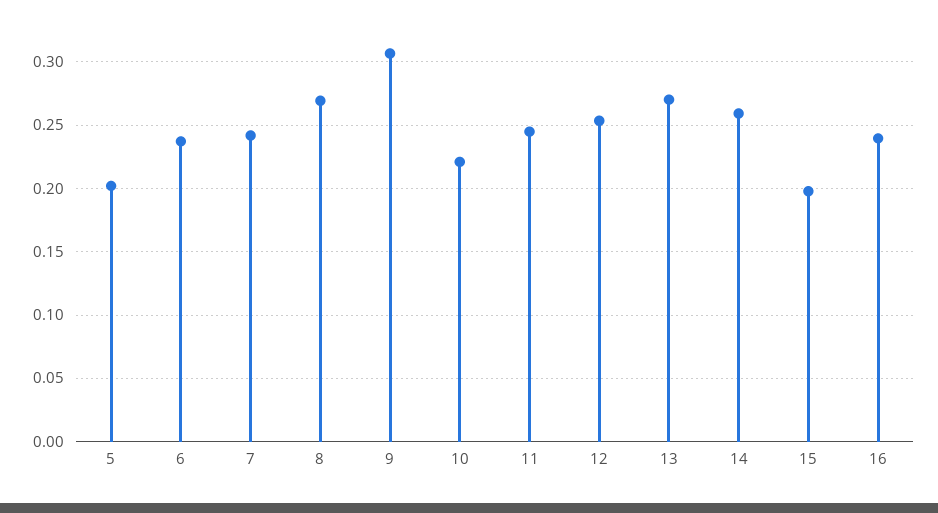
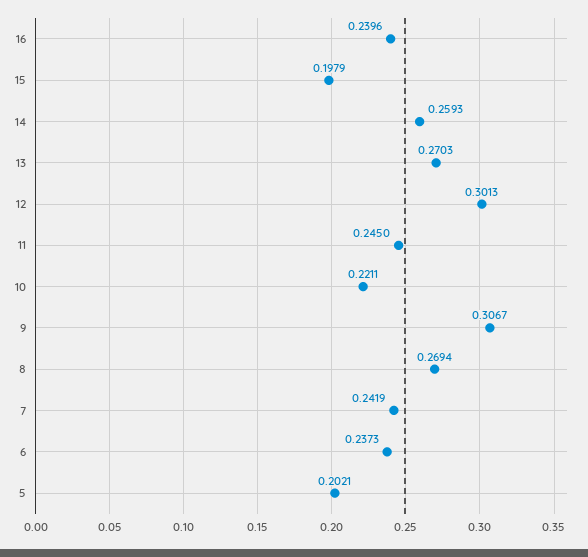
12: 0.255 -> 0.3013

